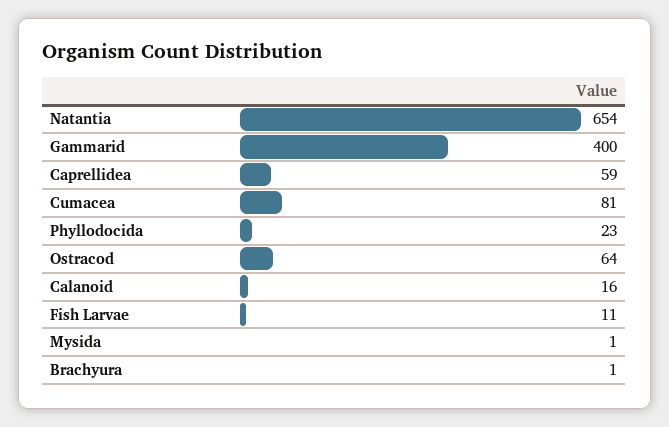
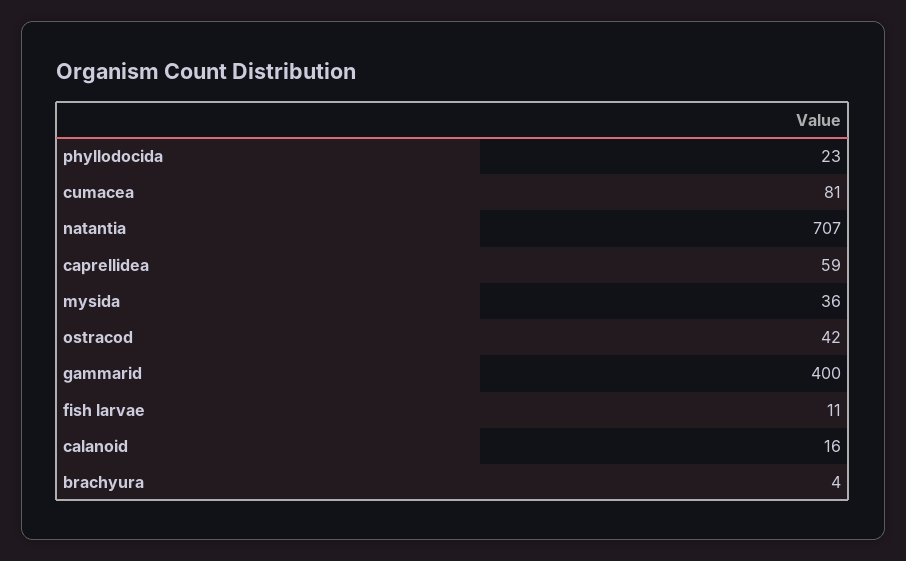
Natantia: 654 -> 707
Ostracod: 64 -> 42
Mysida: 1 -> 36
Brachyura: 1 -> 4

